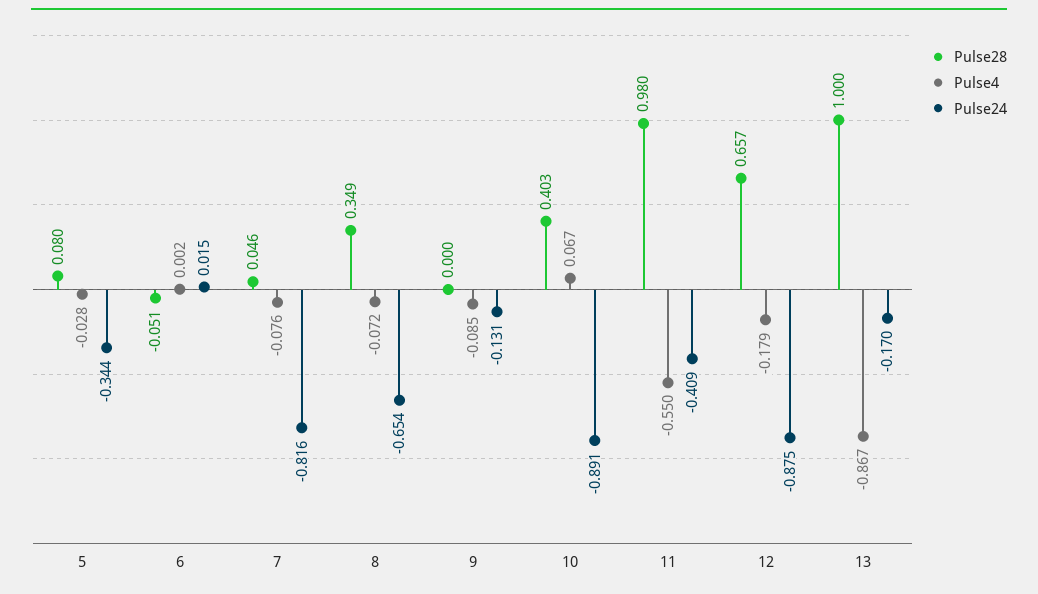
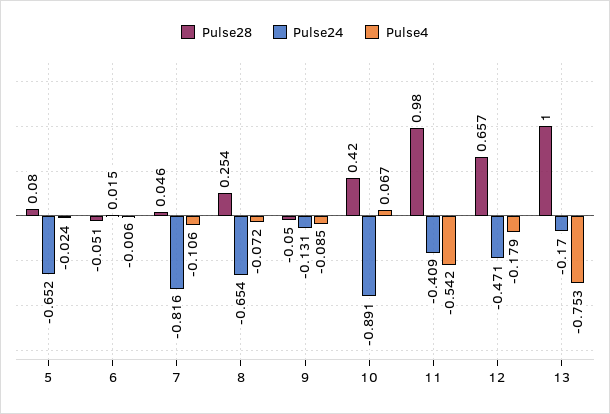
Pulse4, 5: -0.028 -> -0.024
Pulse24, 5: -0.344 -> -0.652
Pulse4, 6: 0.002 -> -0.006
Pulse4, 7: -0.076 -> -0.106
Pulse28, 8: 0.349 -> 0.254
Pulse28, 9: 0 -> -0.05
Pulse28, 10: 0.403 -> 0.42
Pulse4, 11: -0.55 -> -0.542
Pulse24, 12: -0.875 -> -0.471
Pulse4, 13: -0.867 -> -0.753

